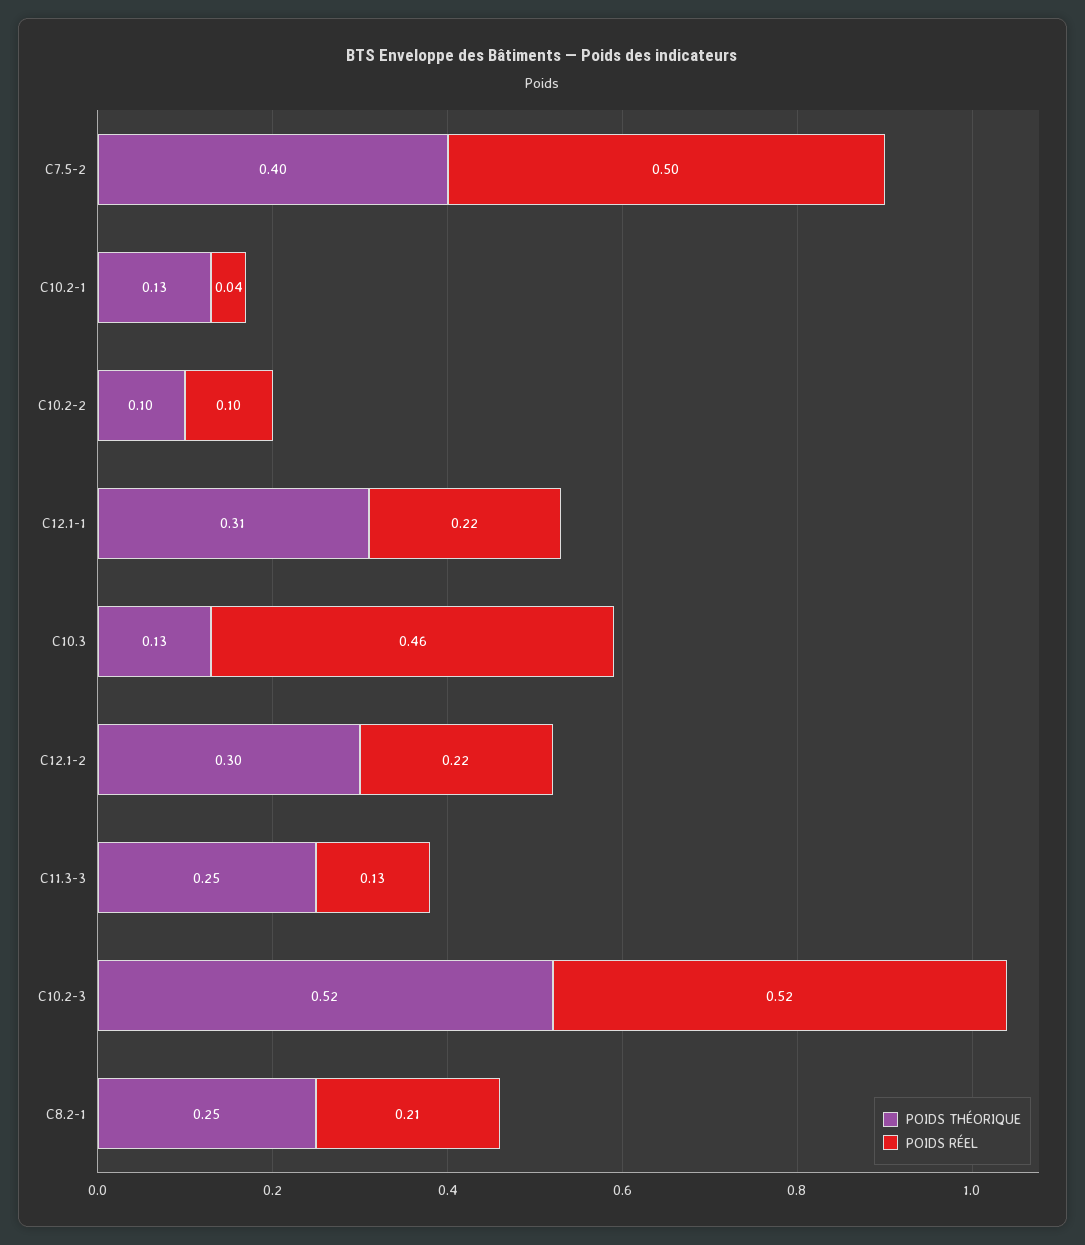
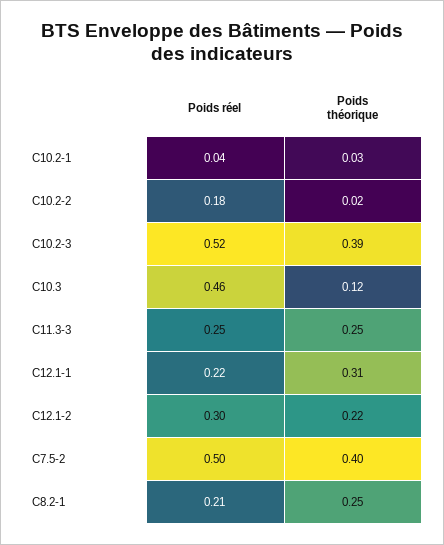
POIDS THÉORIQUE, C10.2-1: 0.13 -> 0.03
POIDS THÉORIQUE, C10.2-2: 0.1 -> 0.02
POIDS RÉEL, C10.2-2: 0.1 -> 0.18
POIDS THÉORIQUE, C10.3: 0.13 -> 0.12
POIDS THÉORIQUE, C12.1-2: 0.3 -> 0.22
POIDS RÉEL, C12.1-2: 0.22 -> 0.3
POIDS RÉEL, C11.3-3: 0.13 -> 0.25
POIDS THÉORIQUE, C10.2-3: 0.52 -> 0.39

